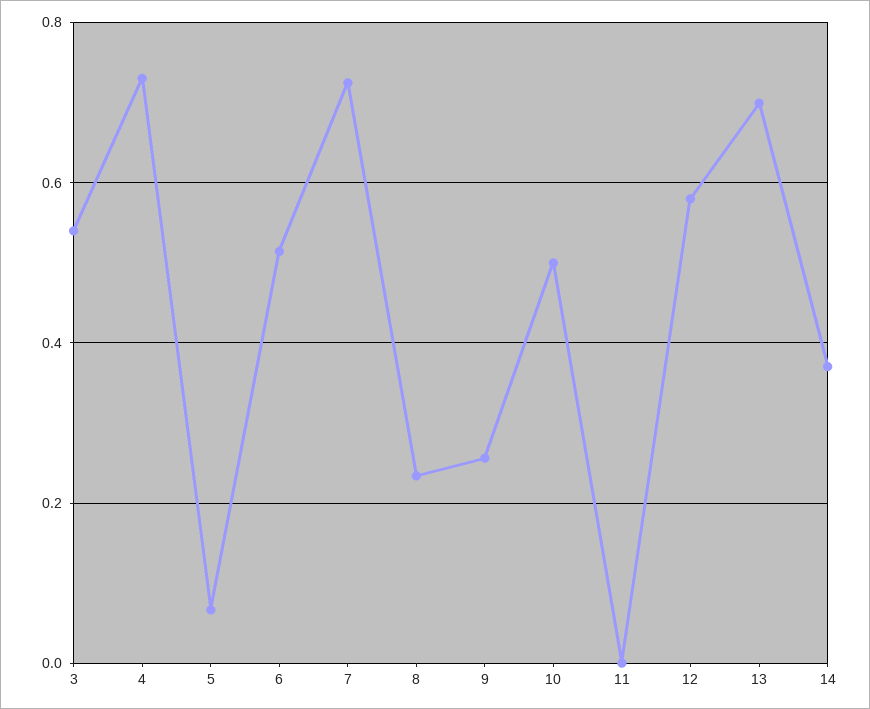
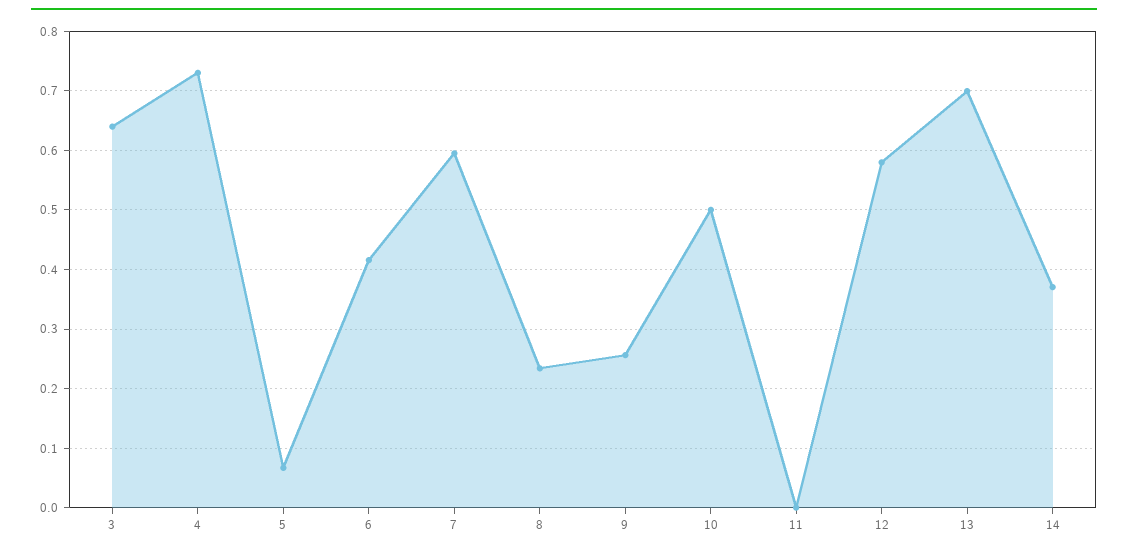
3: 0.54 -> 0.64
6: 0.52 -> 0.42
7: 0.72 -> 0.6

